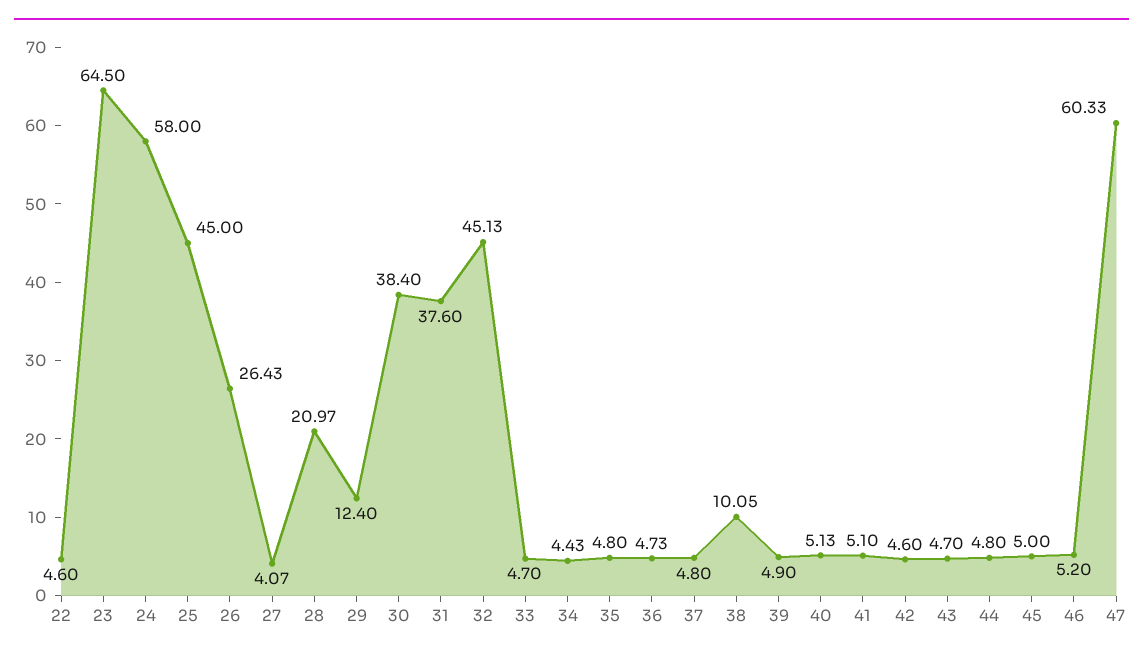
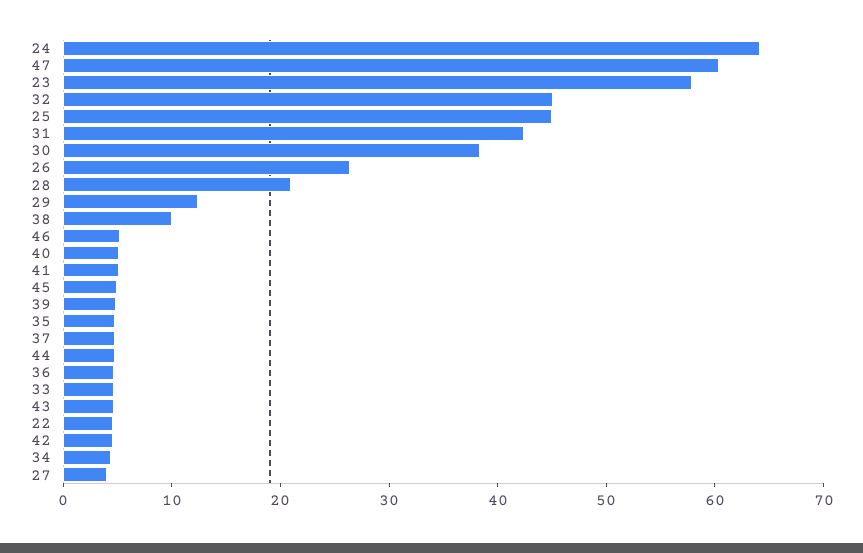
23: 64.5 -> 58
24: 58 -> 64
31: 37.6 -> 42

